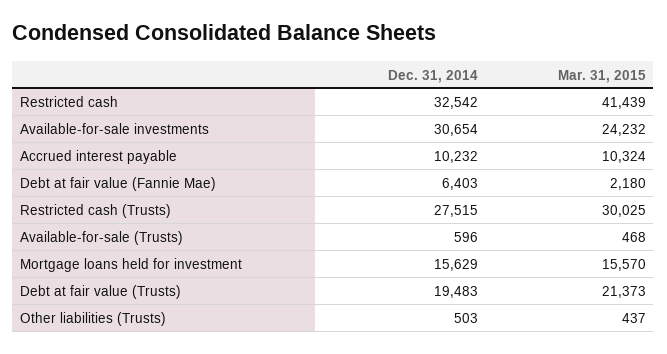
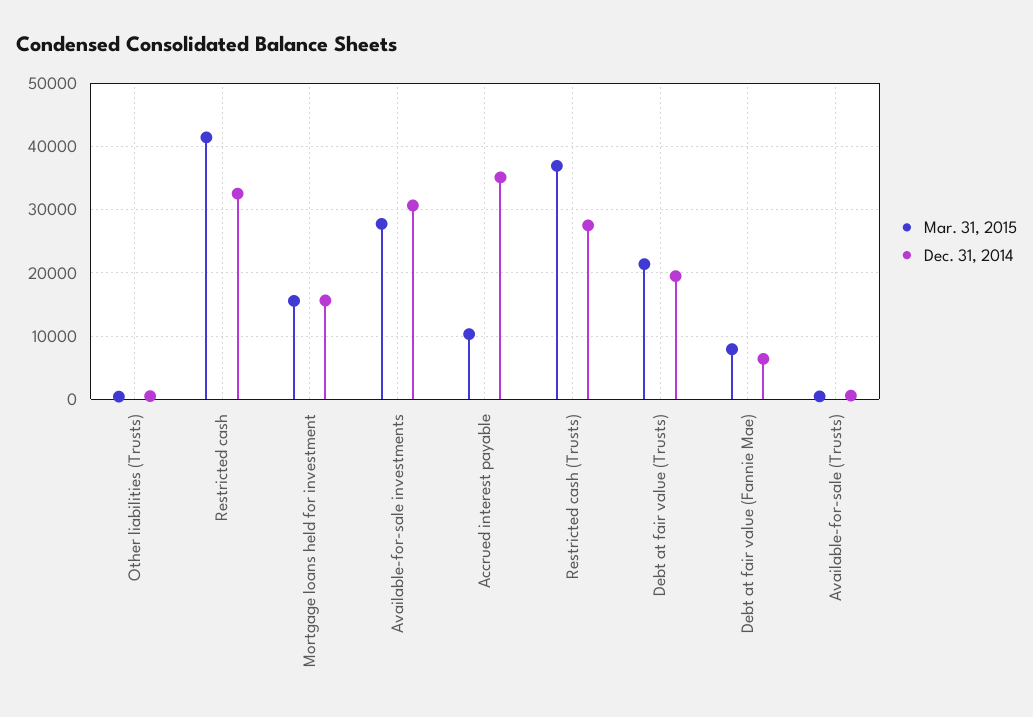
Mar. 31, 2015, Available-for-sale investments: 24232 -> 28000
Dec. 31, 2014, Accrued interest payable: 10232 -> 35000
Mar. 31, 2015, Debt at fair value (Fannie Mae): 2180 -> 8000
Mar. 31, 2015, Restricted cash (Trusts): 30025 -> 37000

